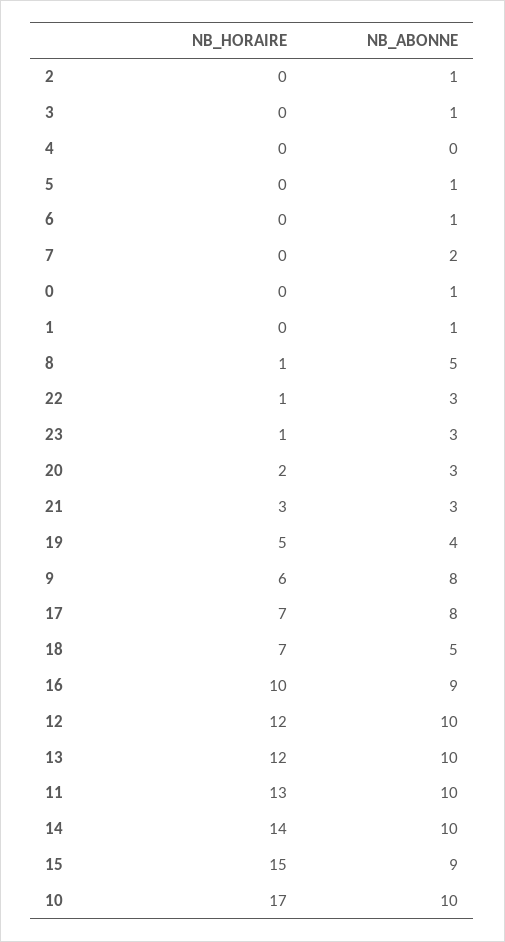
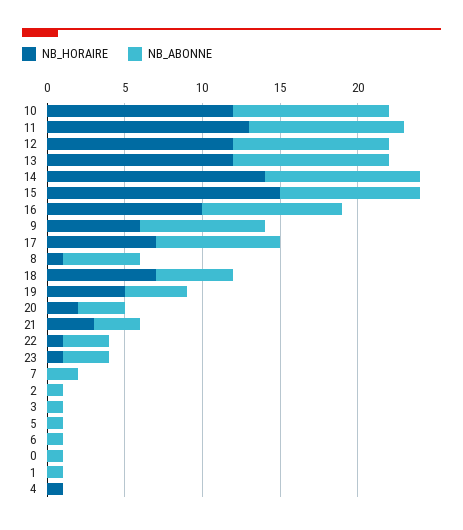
NB_HORAIRE, 4: 0 -> 1
NB_HORAIRE, 10: 17 -> 12

